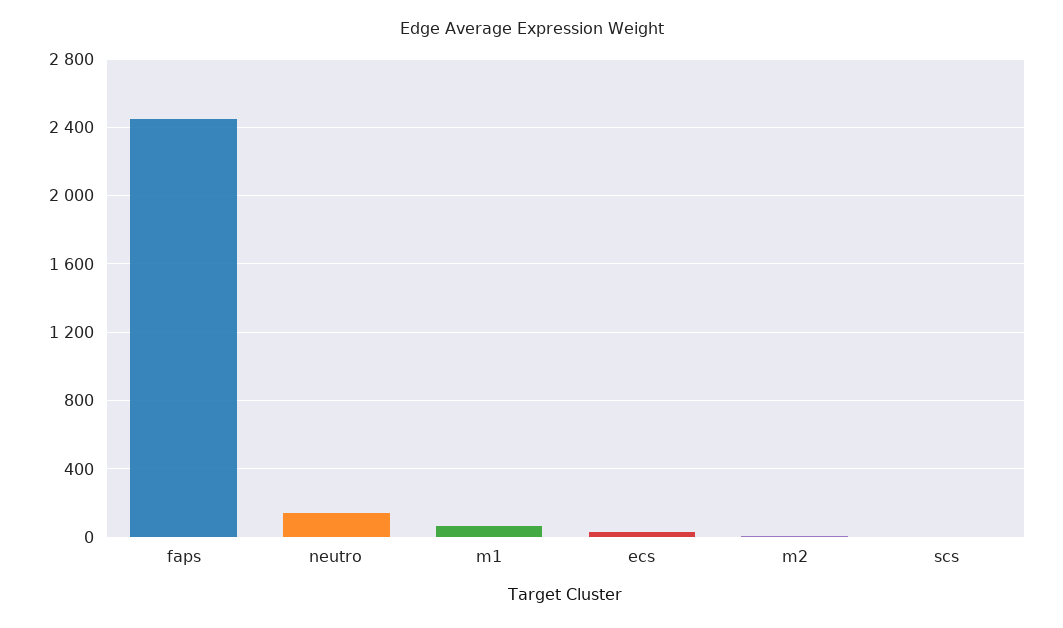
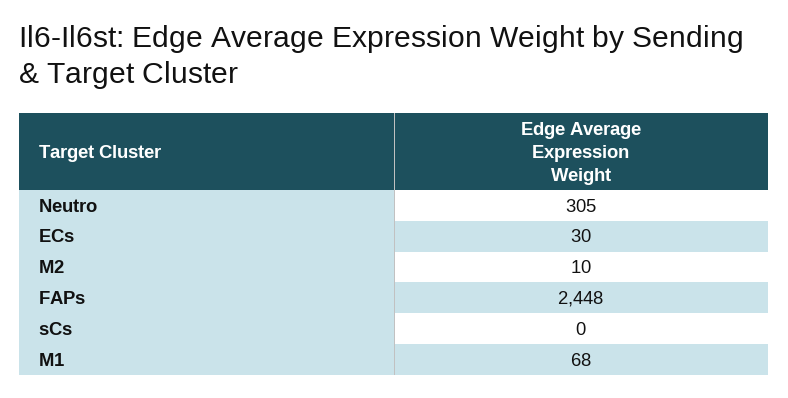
neutro: 150 -> 305

